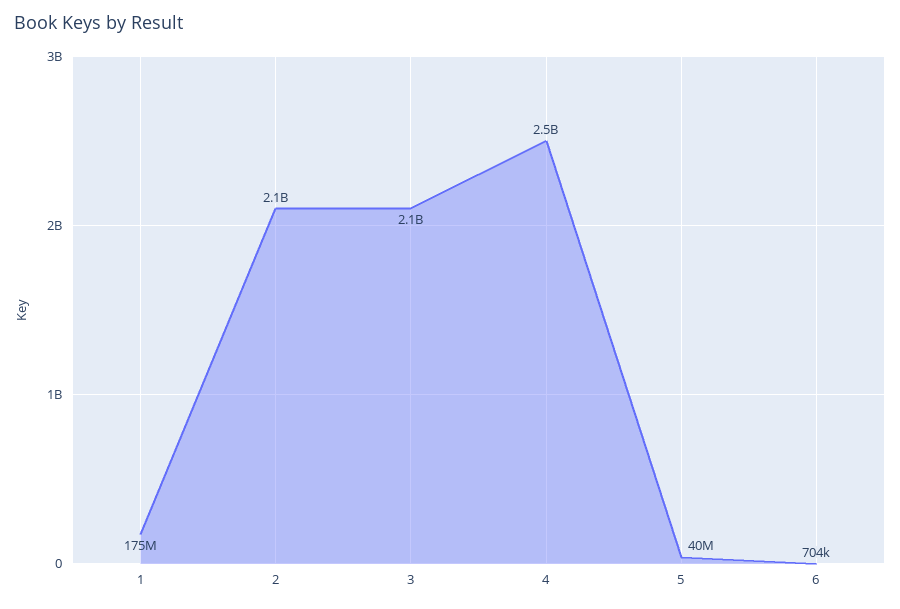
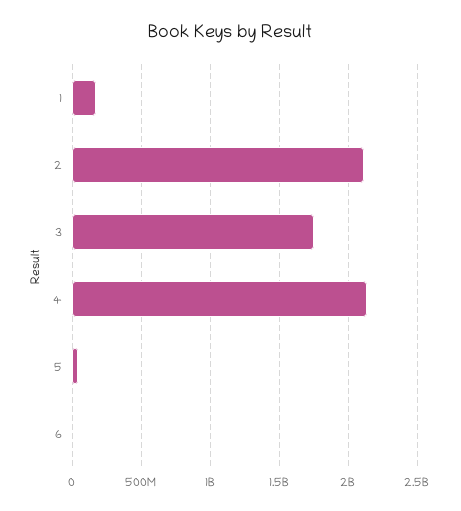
3: 2100000000 -> 1750000000
4: 2500000000 -> 2150000000

